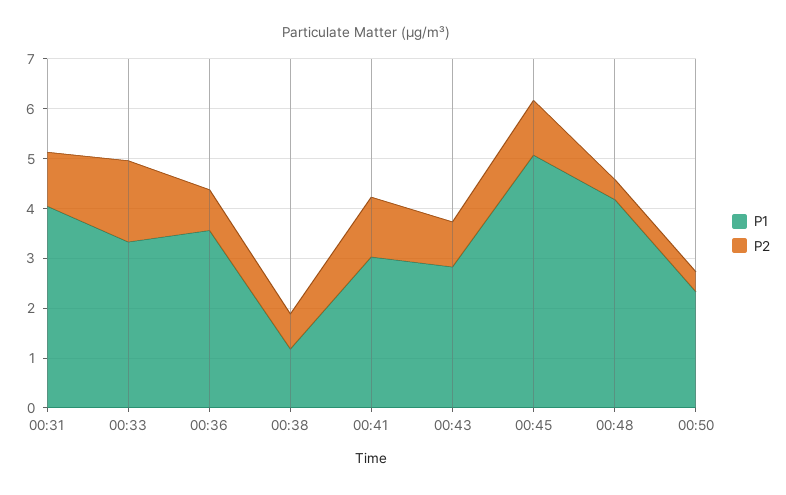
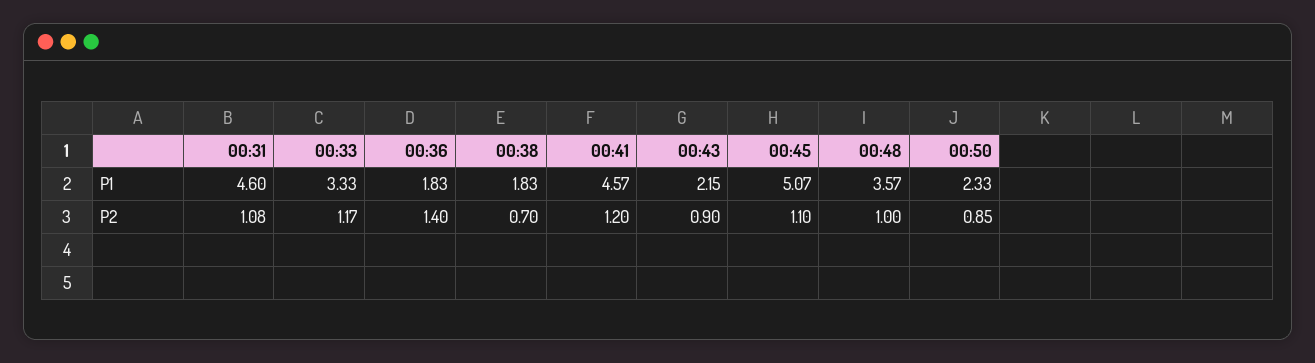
P1, 00:31: 4 -> 4.6
P2, 00:33: 1.6 -> 1.17
P1, 00:36: 3.6 -> 1.83
P2, 00:36: 0.8 -> 1.4
P1, 00:38: 1.2 -> 1.83
P1, 00:41: 3 -> 4.57
P1, 00:43: 2.8 -> 2.15
P1, 00:48: 4.2 -> 3.57
P2, 00:48: 0.4 -> 1
P2, 00:50: 0.4 -> 0.85

